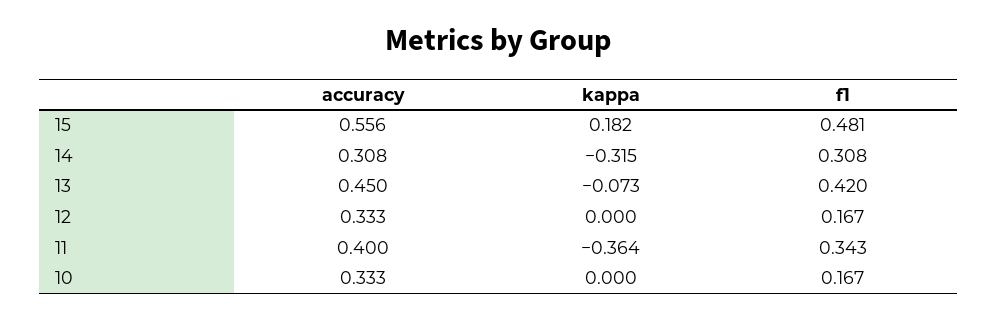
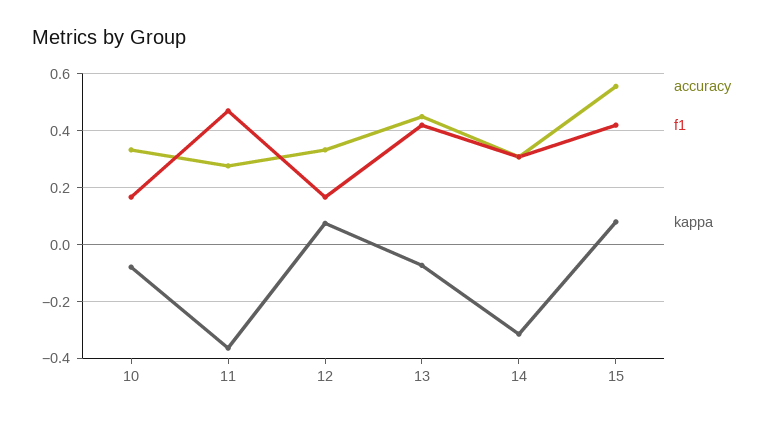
kappa, 15: 0.182 -> 0.075
f1, 15: 0.481 -> 0.425
kappa, 12: 0 -> 0.075
accuracy, 11: 0.4 -> 0.275
f1, 11: 0.343 -> 0.475
kappa, 10: 0 -> -0.075

